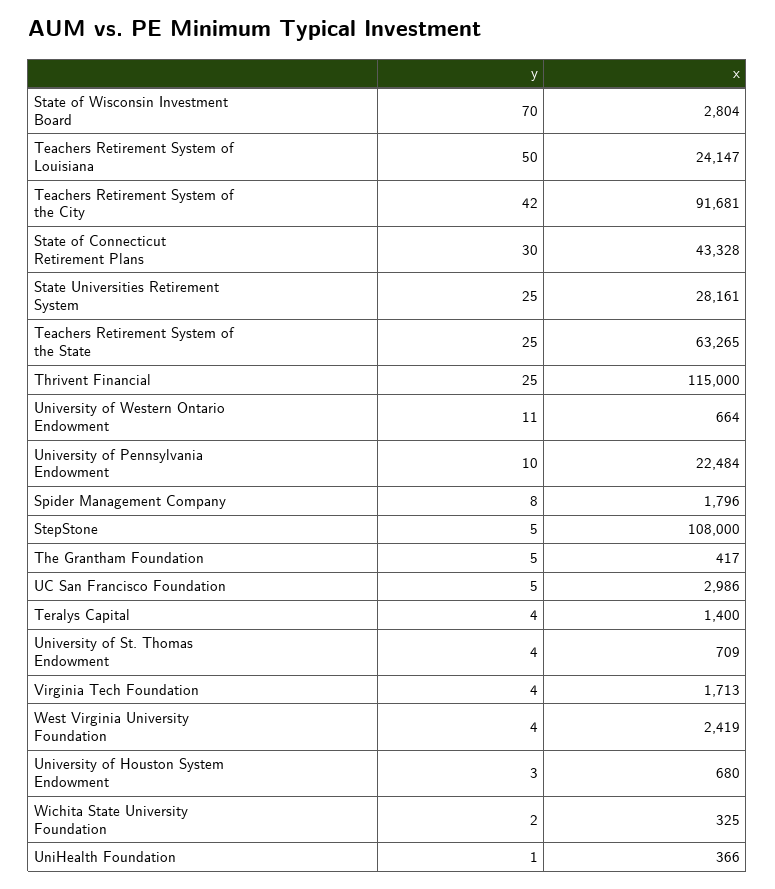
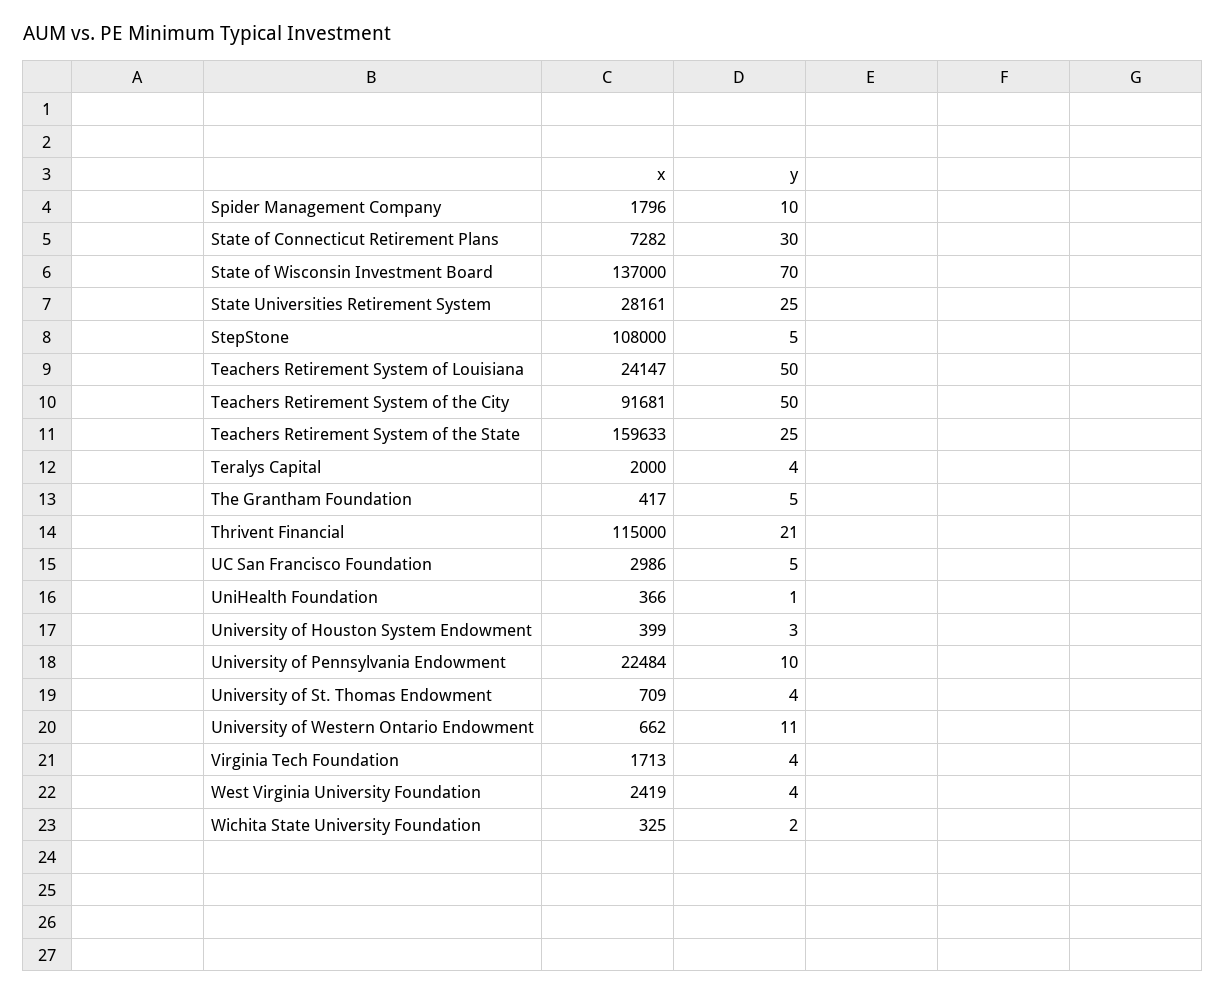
x, State of Wisconsin Investment Board: 2804 -> 137000
y, Teachers Retirement System of the City: 42 -> 50
x, State of Connecticut Retirement Plans: 43328 -> 7282
x, Teachers Retirement System of the State: 63265 -> 159633
y, Thrivent Financial: 25 -> 21
x, University of Western Ontario Endowment: 664 -> 662
y, Spider Management Company: 8 -> 10
x, Teralys Capital: 1400 -> 2000
x, University of Houston System Endowment: 680 -> 399

